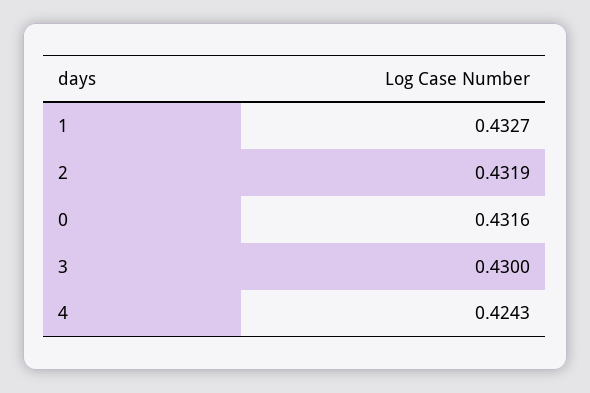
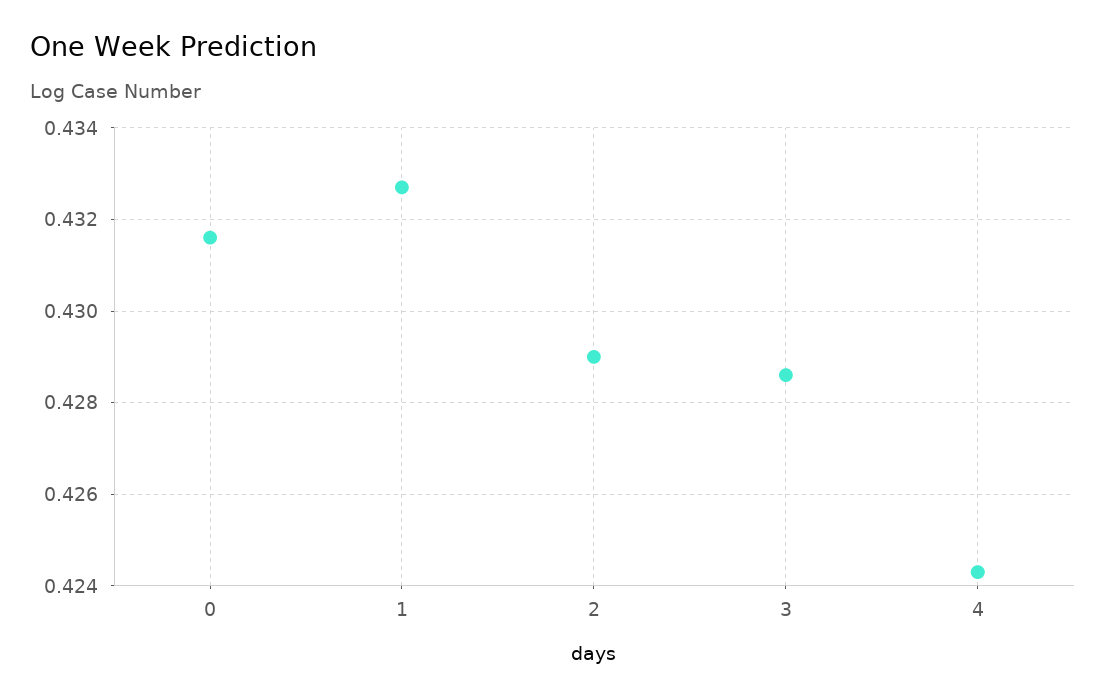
2: 0.4319 -> 0.429
3: 0.43 -> 0.4285

